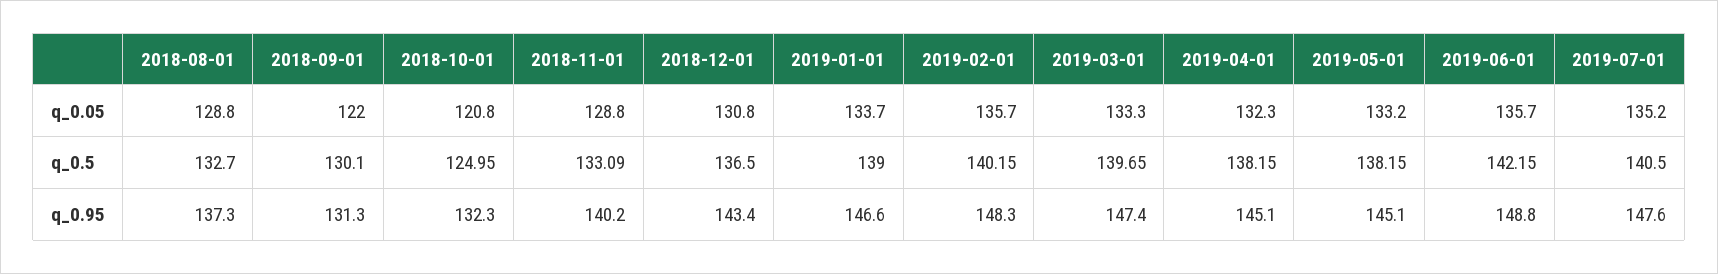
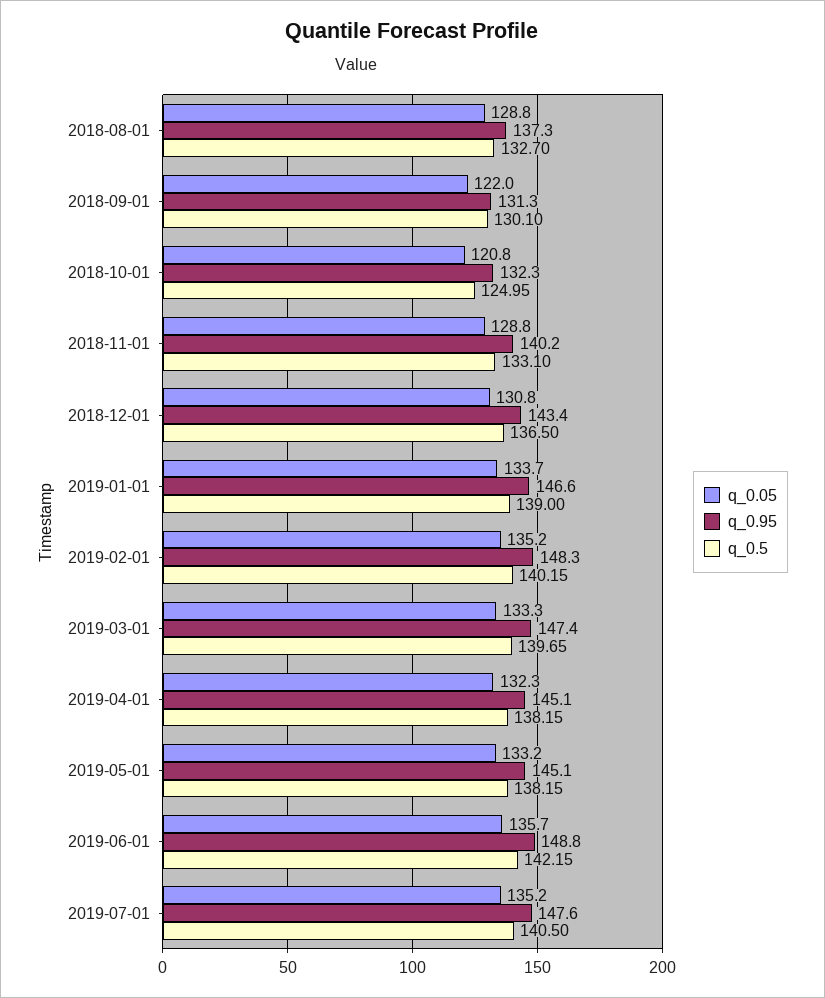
q_0.05, 2019-02-01: 135.7 -> 135.2
q_0.5, 2018-11-01: 133.09 -> 133.1

